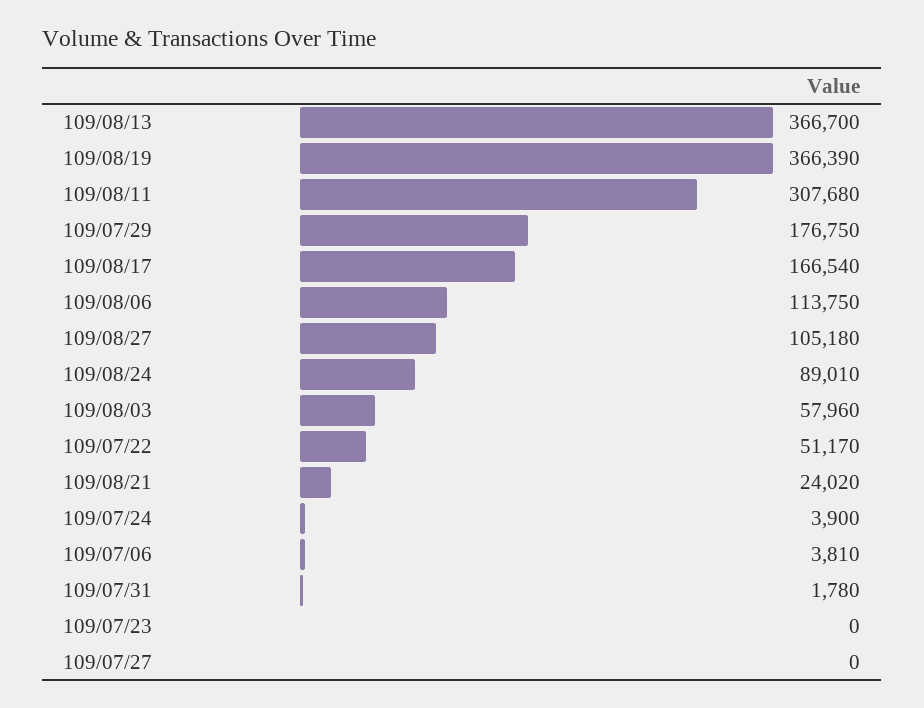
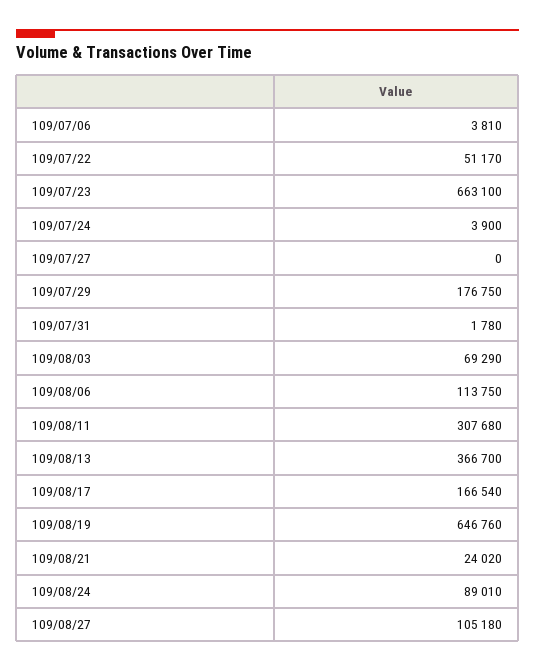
109/08/19: 366390 -> 646760
109/08/03: 57960 -> 69290
109/07/23: 0 -> 663100

